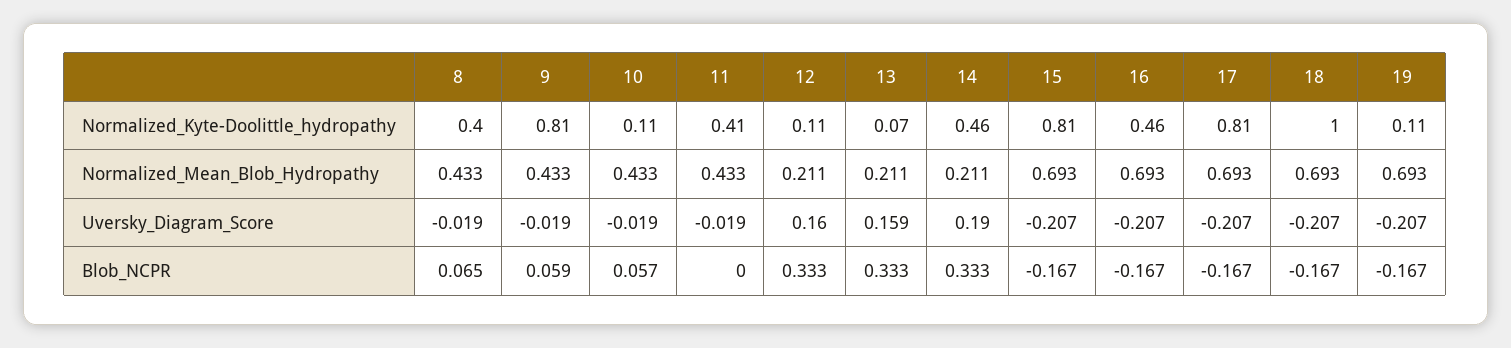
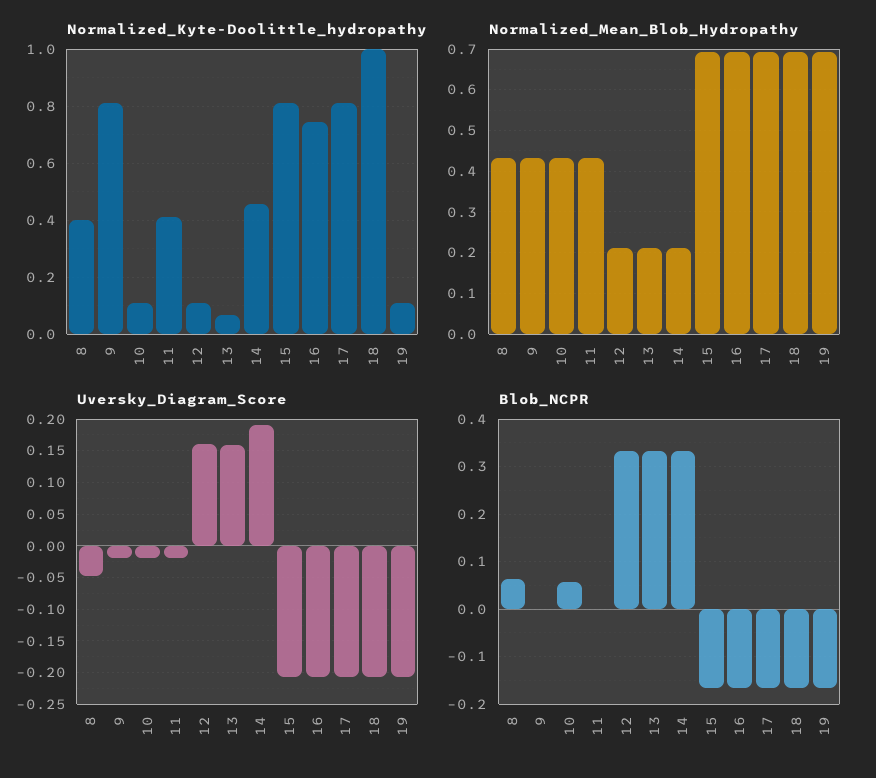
Normalized_Kyte-Doolittle_hydropathy, 16: 0.46 -> 0.75
Uversky_Diagram_Score, 8: -0.019 -> -0.05
Blob_NCPR, 9: 0.059 -> 0

